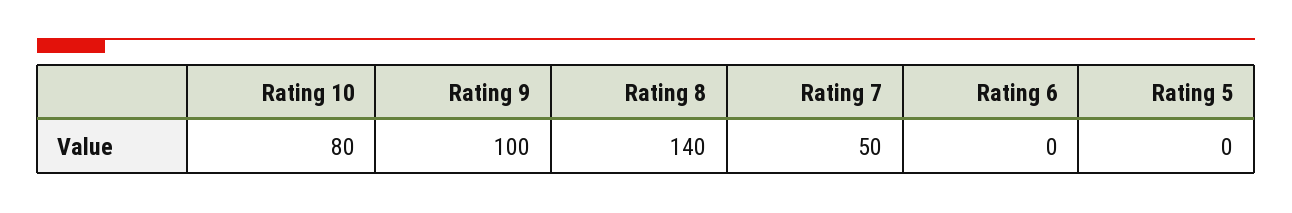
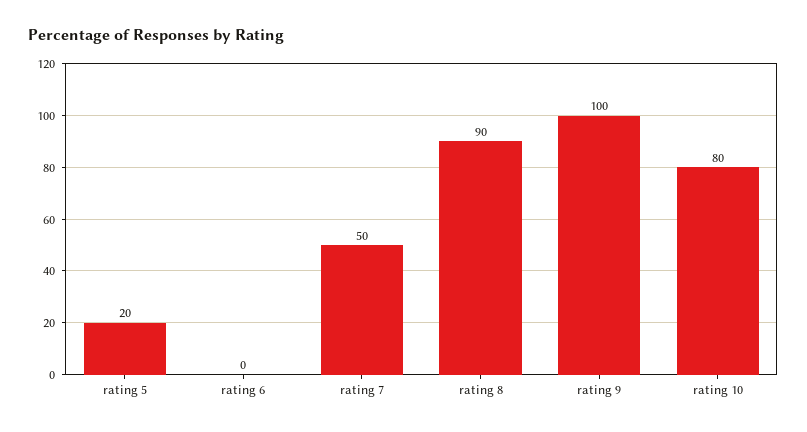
Rating 8: 140 -> 90
Rating 5: 0 -> 20

